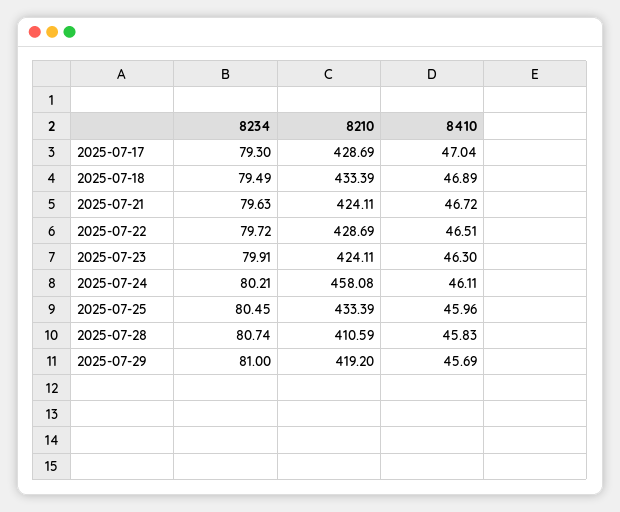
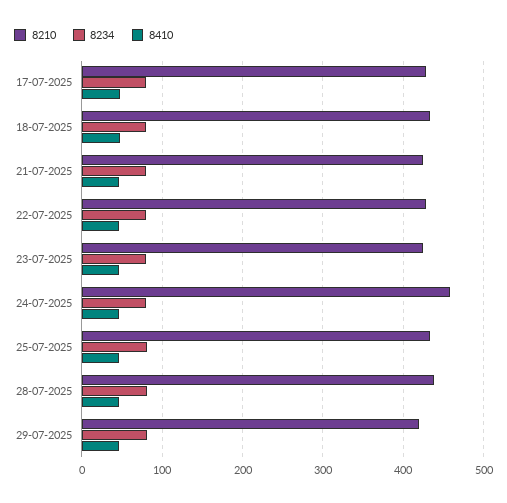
8210, 2025-07-28: 410.59 -> 440

